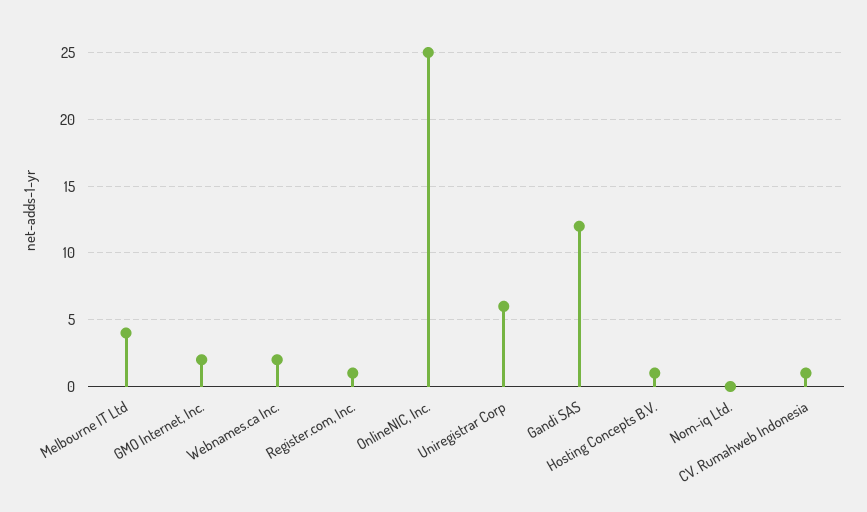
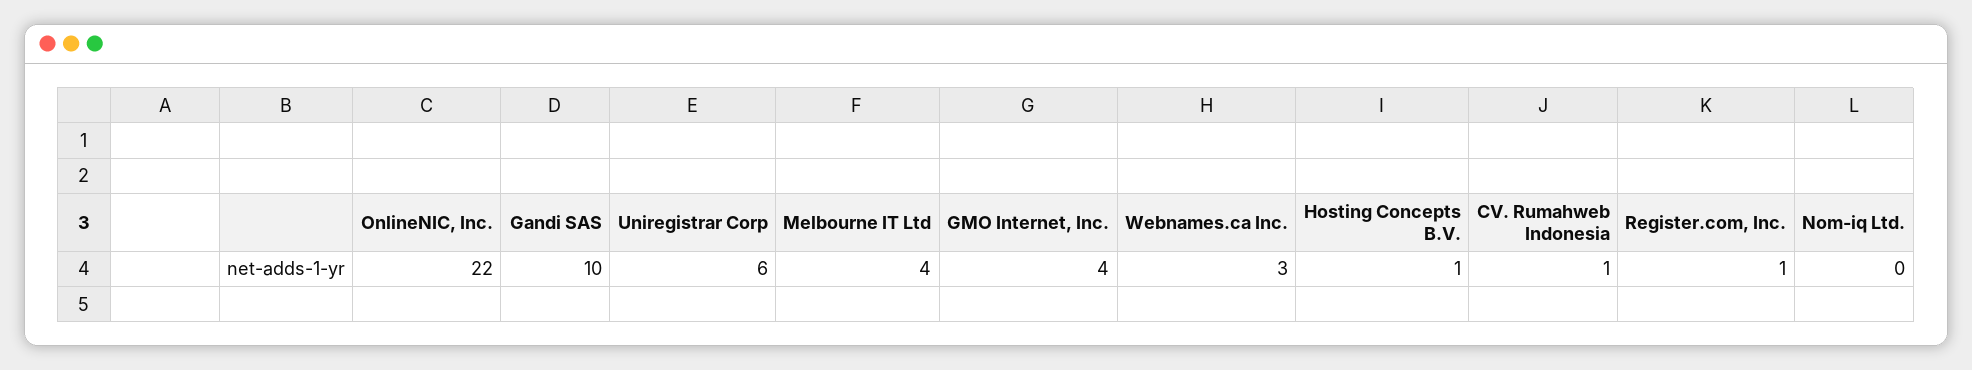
GMO Internet, Inc.: 2 -> 4
Webnames.ca Inc.: 2 -> 3
OnlineNIC, Inc.: 25 -> 22
Gandi SAS: 12 -> 10

